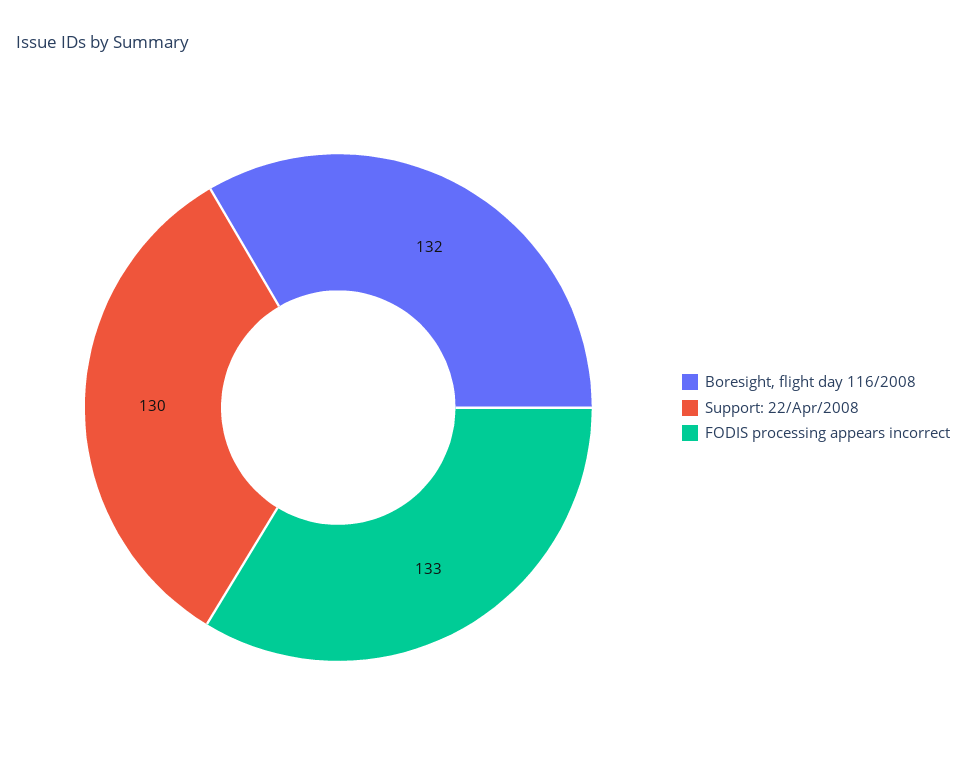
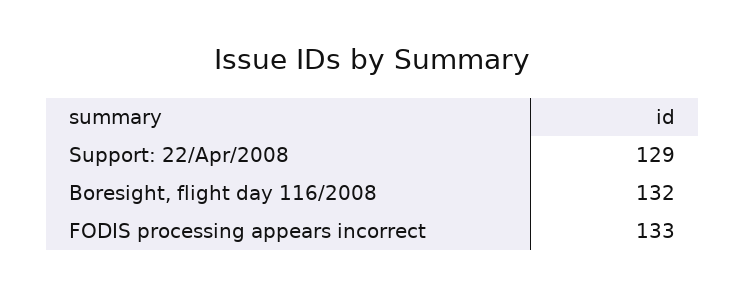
Support: 22/Apr/2008: 130 -> 129

